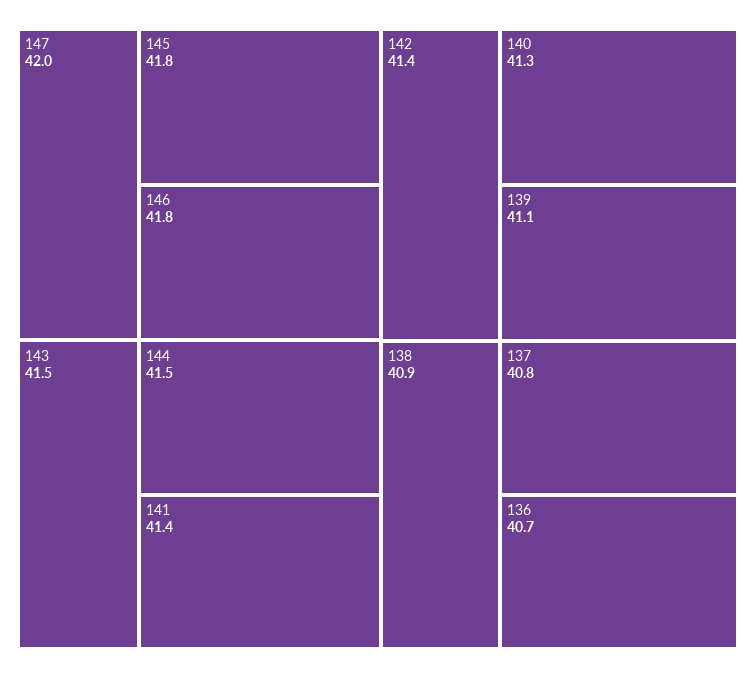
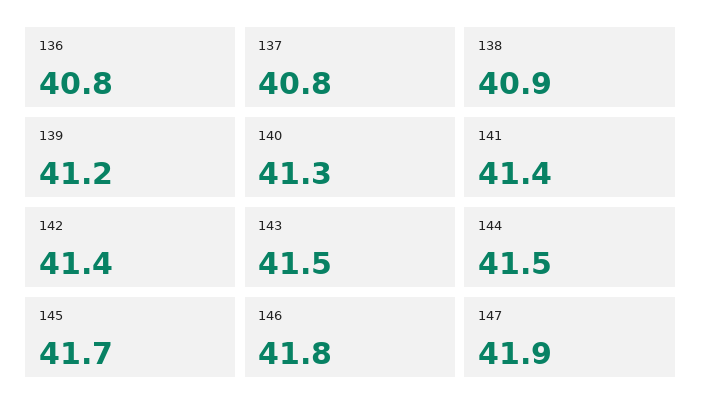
147: 42 -> 41.9
145: 41.8 -> 41.7
139: 41.1 -> 41.2
136: 40.7 -> 40.8

